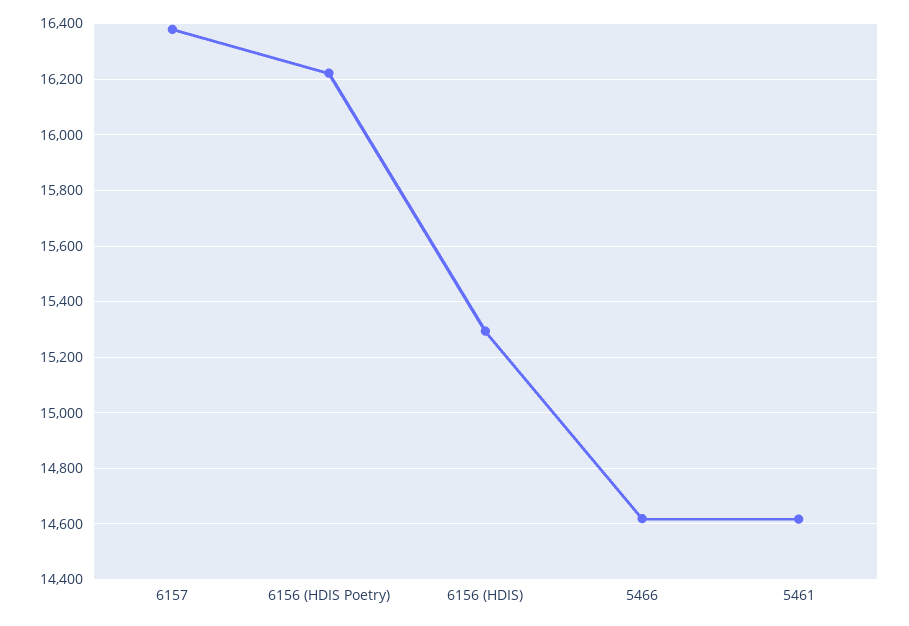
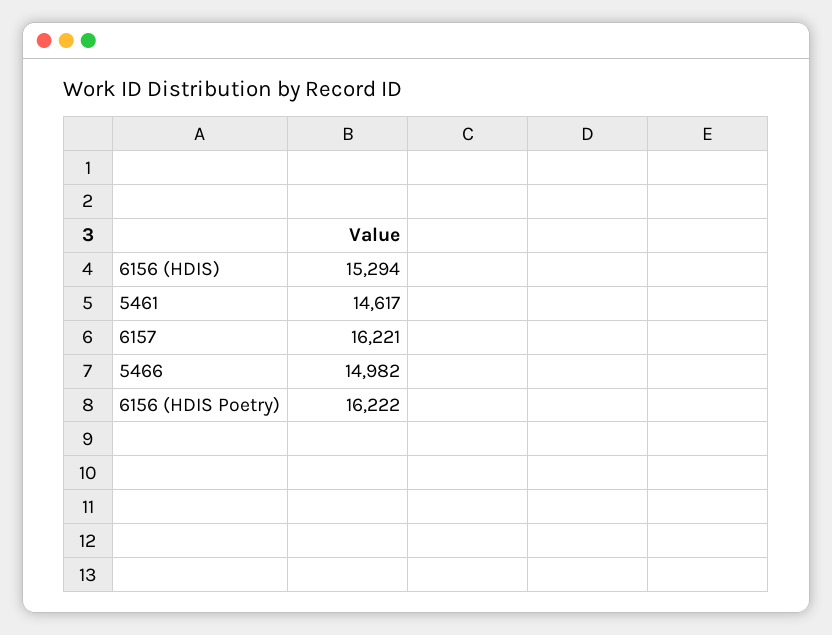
6157: 16375 -> 16221
5466: 14625 -> 14982

